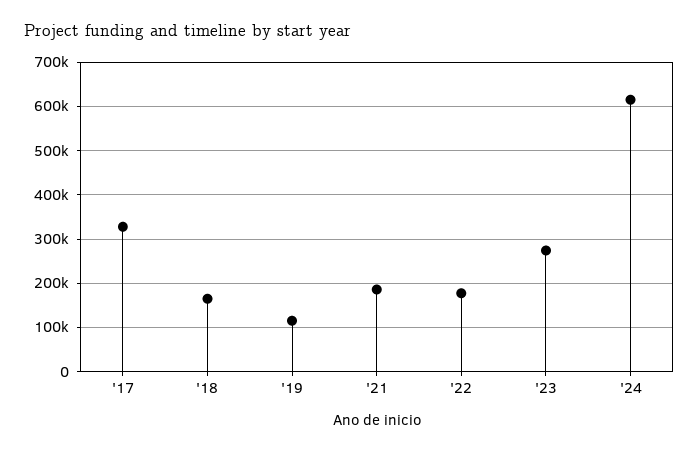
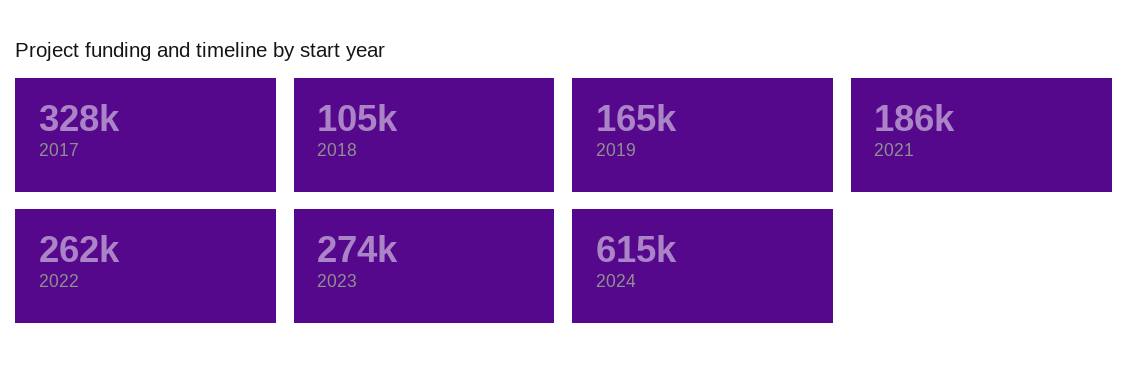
'18: 160000 -> 105000
'19: 120000 -> 165000
'22: 180000 -> 262000

